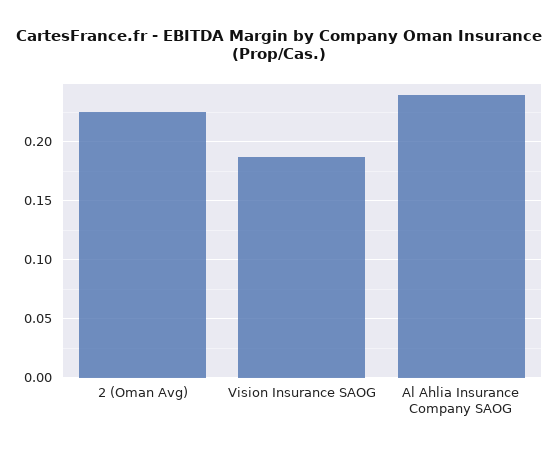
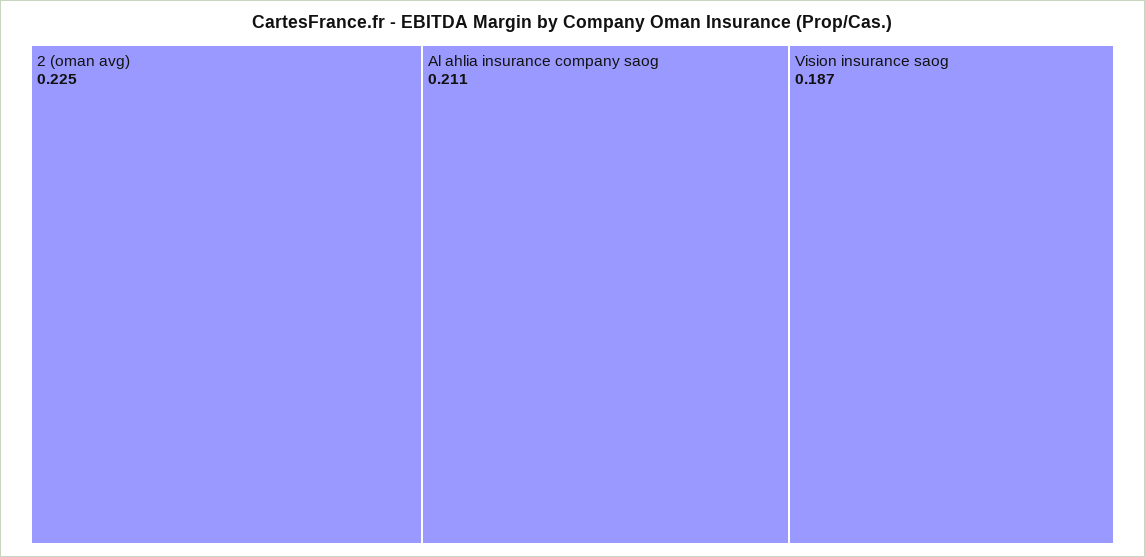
Al Ahlia Insurance Company SAOG: 0.24 -> 0.211

